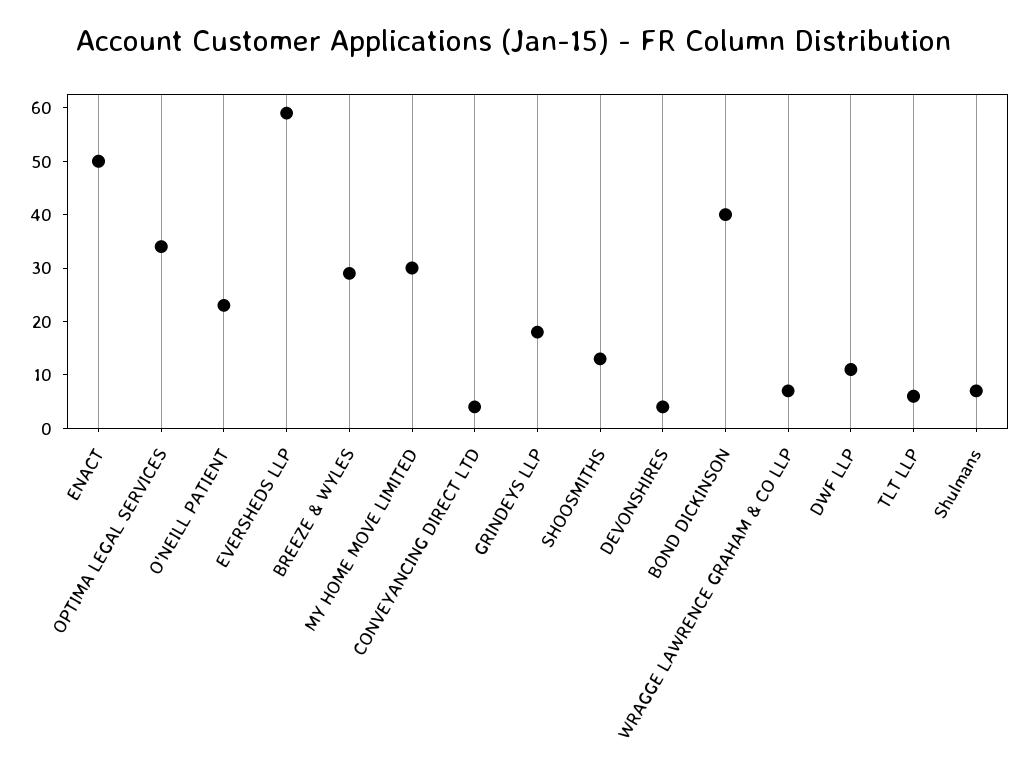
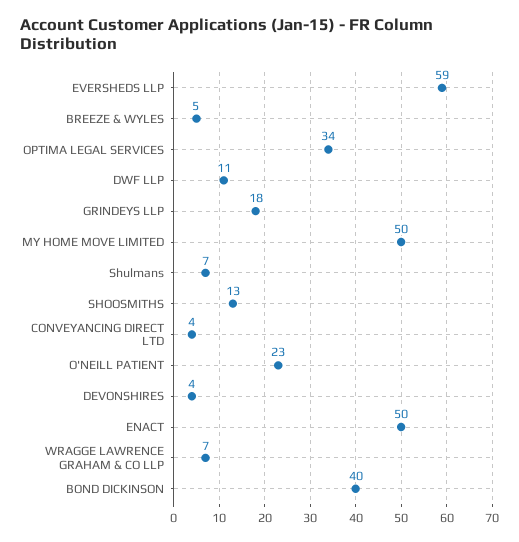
BREEZE & WYLES: 30 -> 5
MY HOME MOVE LIMITED: 30 -> 50
TLT LLP: 5 -> none

